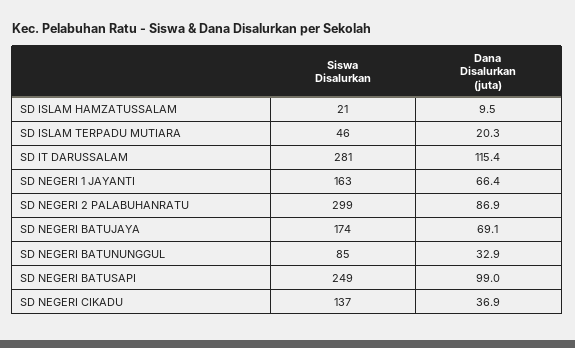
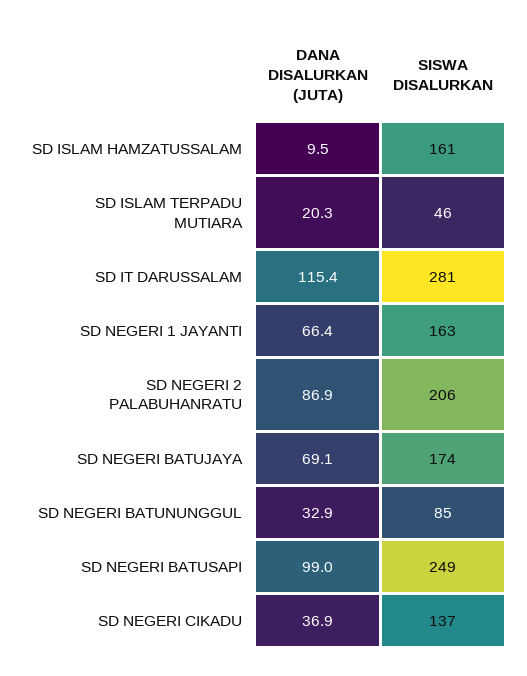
Siswa Disalurkan, SD ISLAM HAMZATUSSALAM: 21 -> 161
Siswa Disalurkan, SD NEGERI 2 PALABUHANRATU: 299 -> 206

